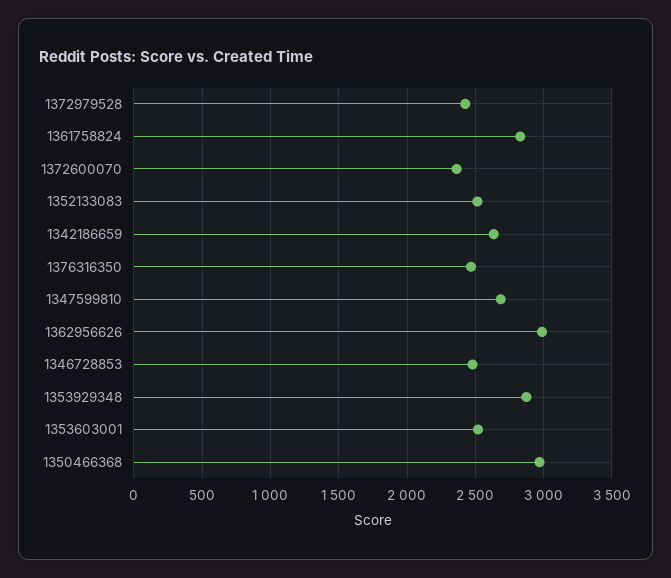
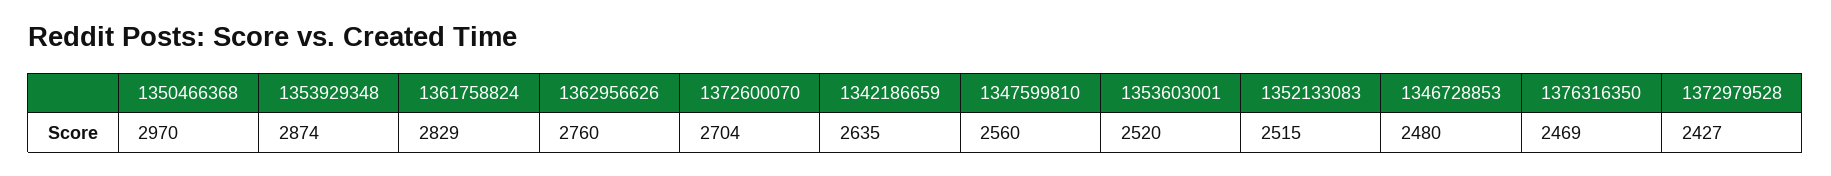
1372600070: 2350 -> 2704
1347599810: 2700 -> 2560
1362956626: 3000 -> 2760

